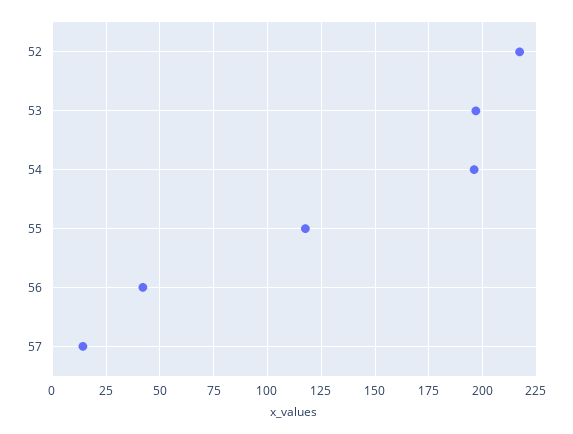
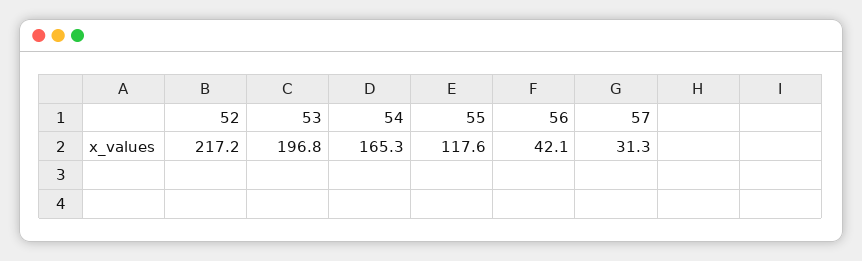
54: 195 -> 165.3
57: 15 -> 31.3

